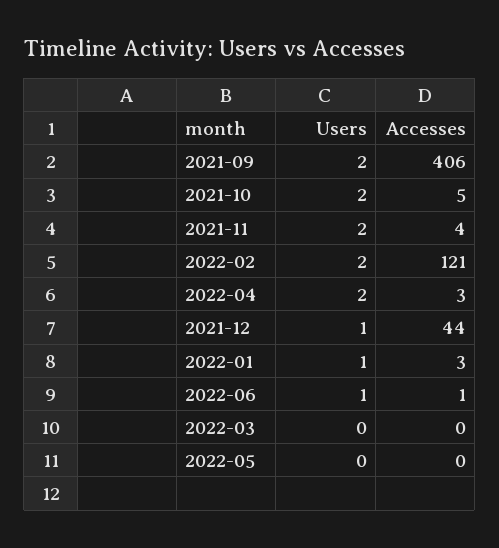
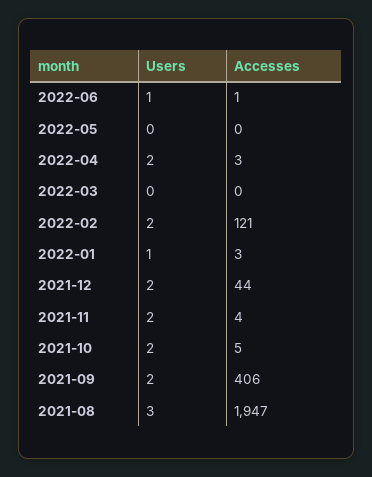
Users, 2021-12: 1 -> 2
Users, 2021-08: none -> 3
Accesses, 2021-08: none -> 1947

